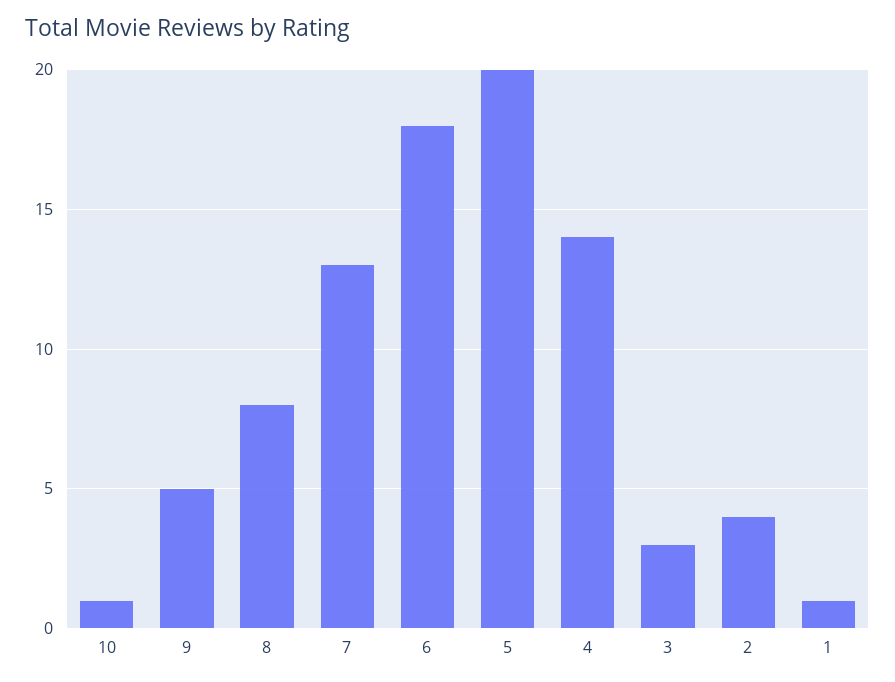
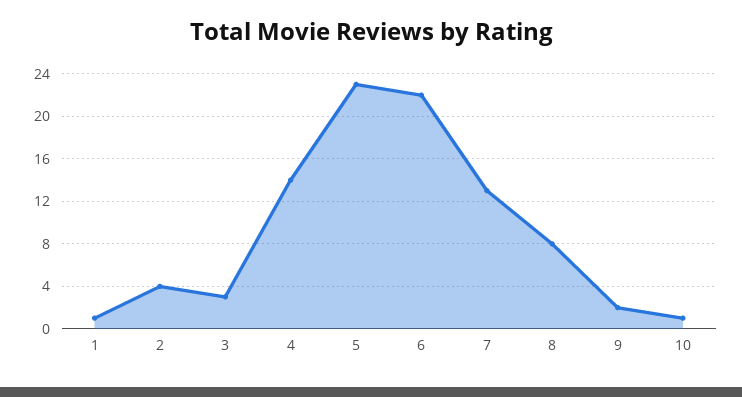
9: 5 -> 2
6: 18 -> 22
5: 20 -> 23

